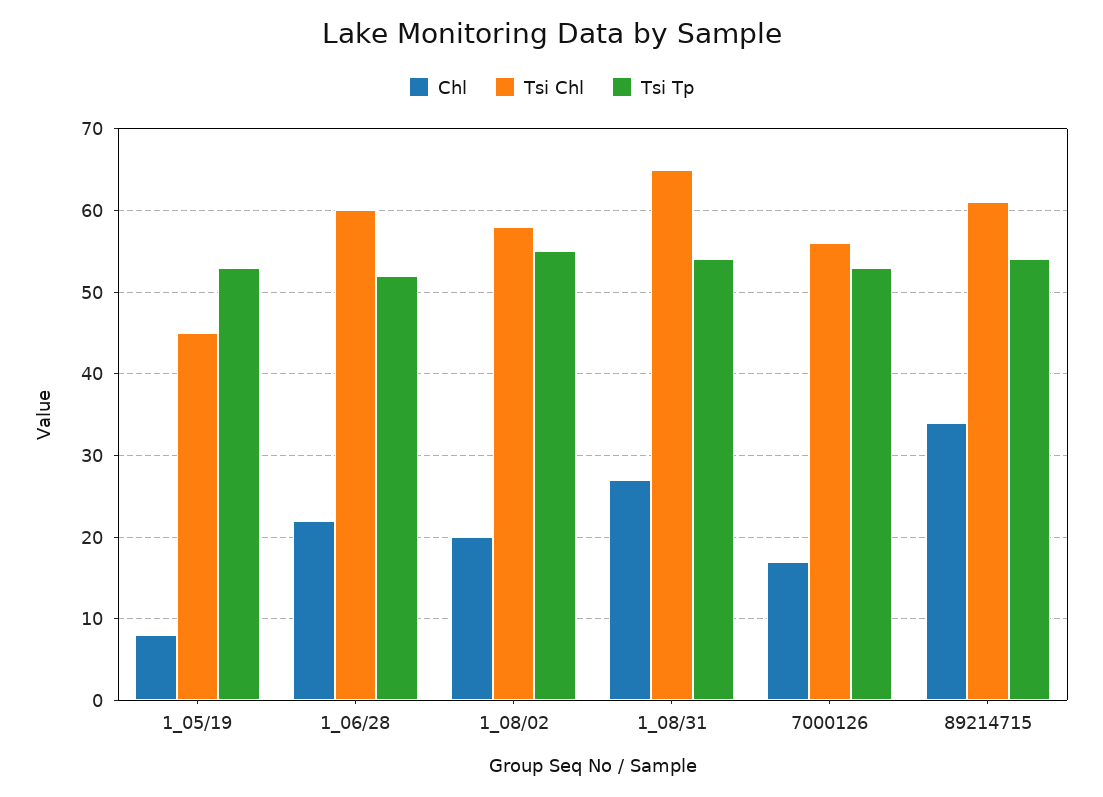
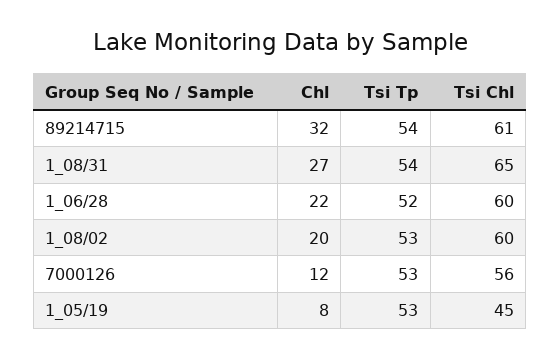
Tsi Chl, 1_08/02: 58 -> 60
Tsi Tp, 1_08/02: 55 -> 53
Chl, 7000126: 17 -> 12
Chl, 89214715: 34 -> 32

